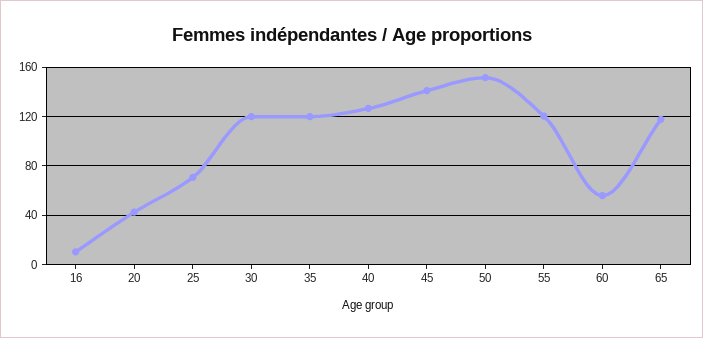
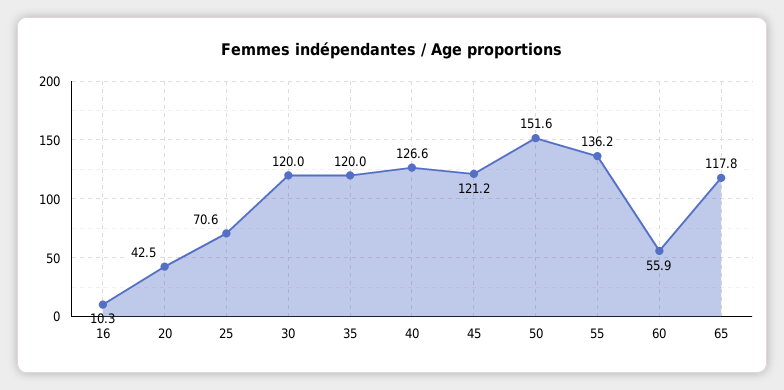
45: 140 -> 121.2
55: 120 -> 136.2

